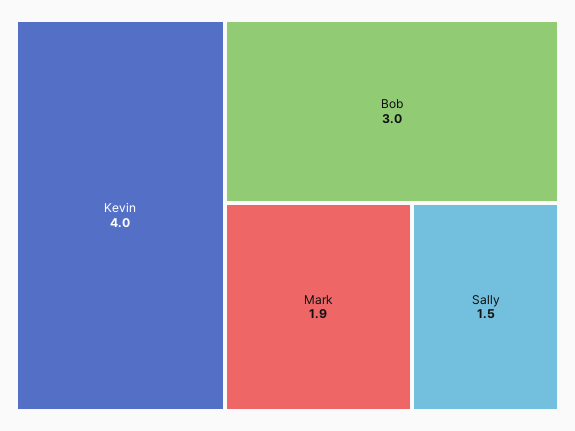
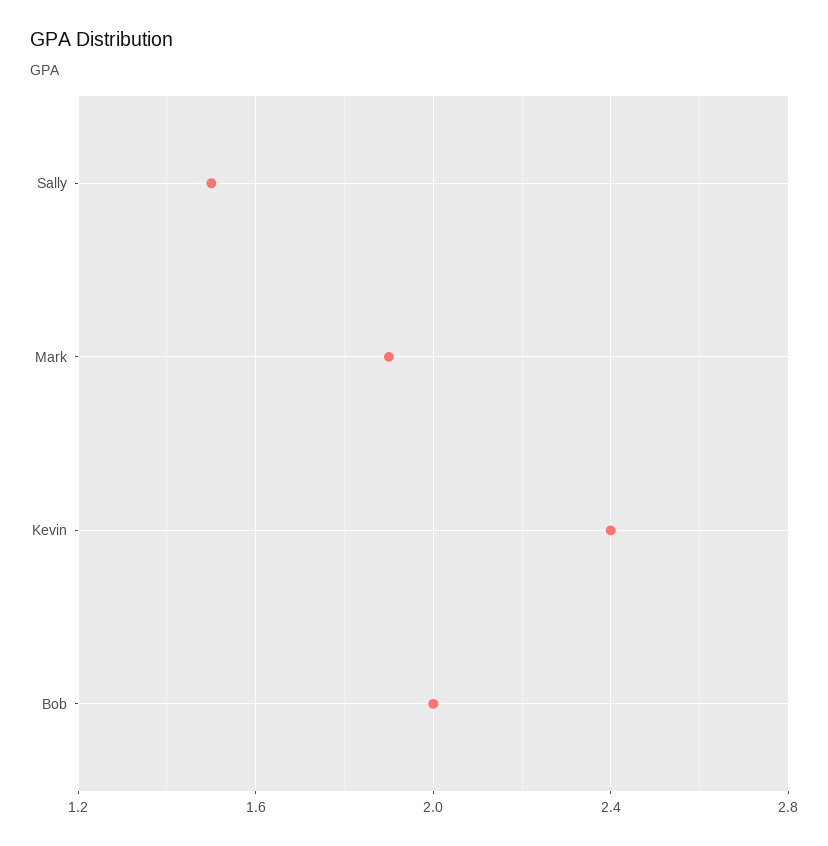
Kevin: 4 -> 2.4
Bob: 3 -> 2

